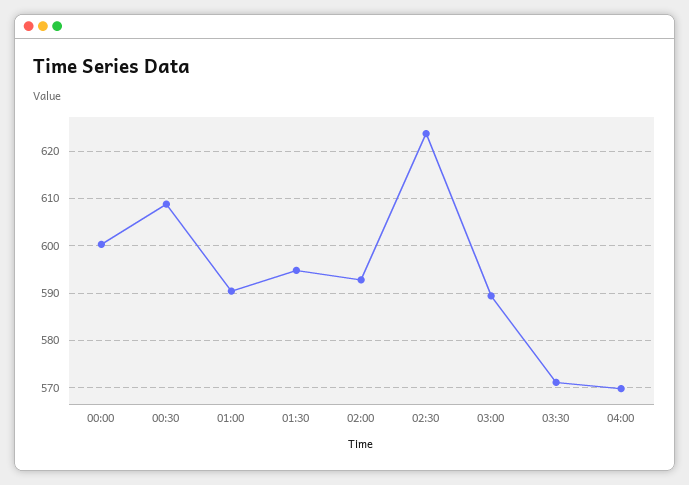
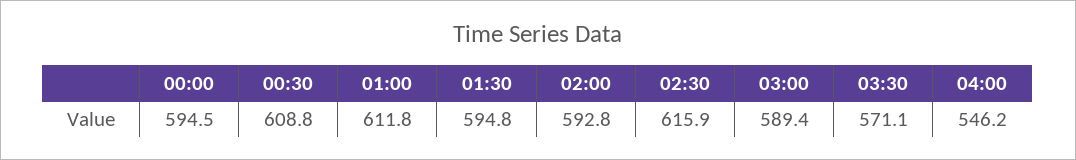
00:00: 600 -> 594.5
01:00: 590 -> 611.8
02:30: 624 -> 615.9
04:00: 570 -> 546.2

